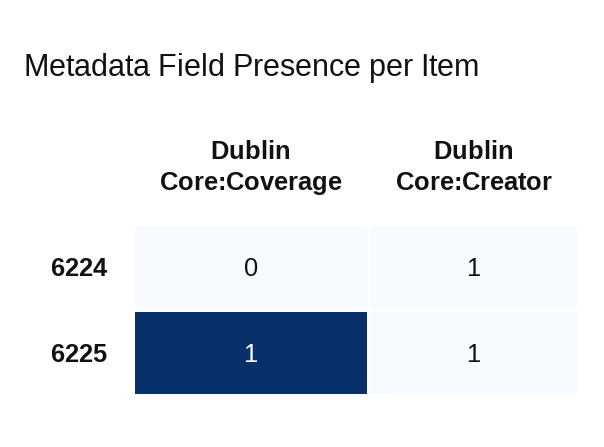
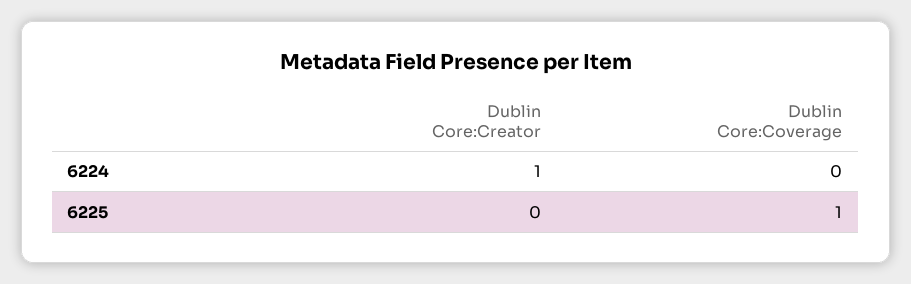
Dublin Core:Creator, 6225: 1 -> 0

